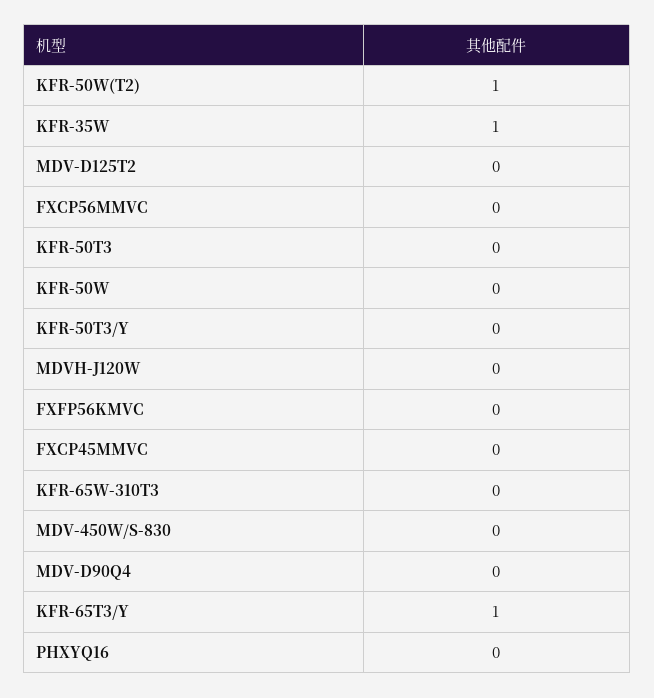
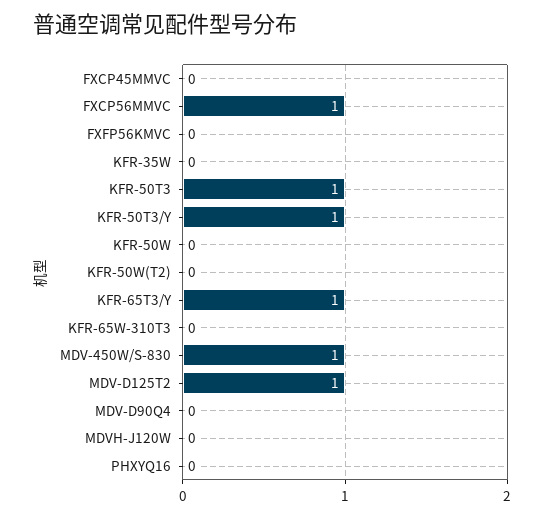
KFR-50W(T2): 1 -> 0
KFR-35W: 1 -> 0
MDV-D125T2: 0 -> 1
FXCP56MMVC: 0 -> 1
KFR-50T3: 0 -> 1
KFR-50T3/Y: 0 -> 1
MDV-450W/S-830: 0 -> 1

